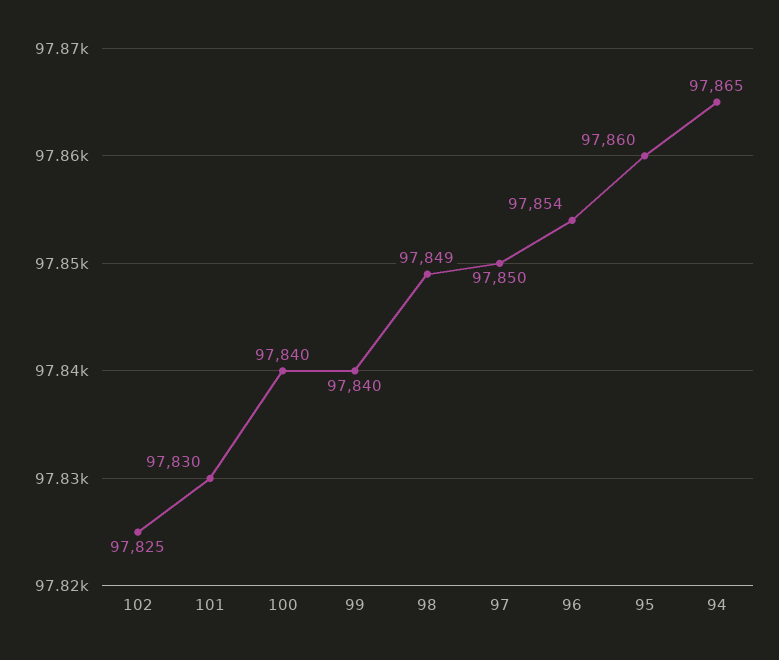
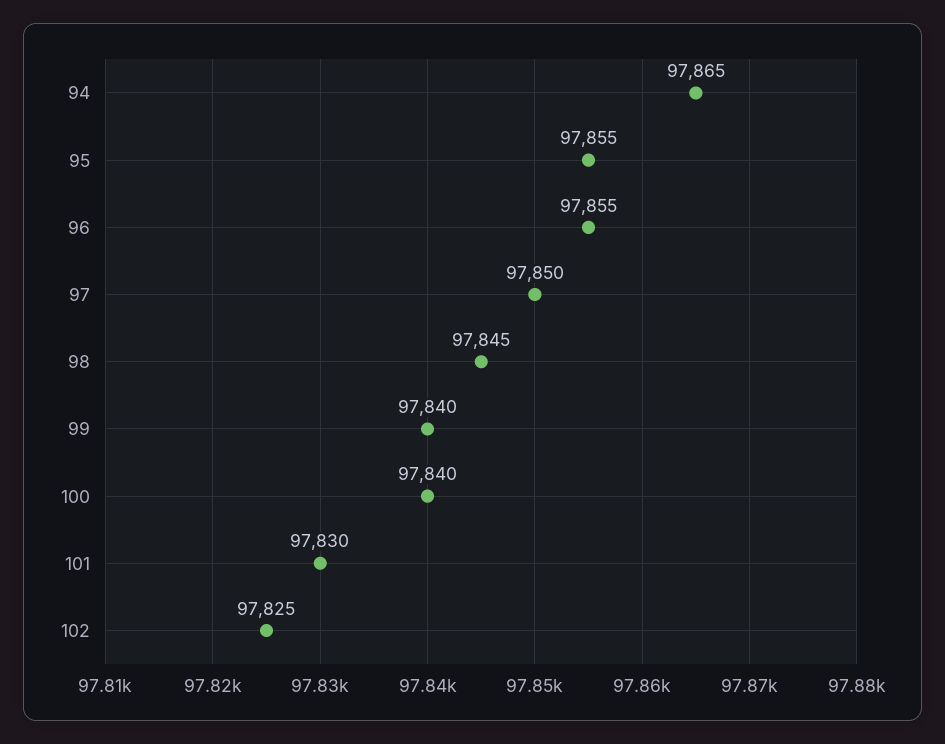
98: 97849 -> 97845
96: 97854 -> 97855
95: 97860 -> 97855

